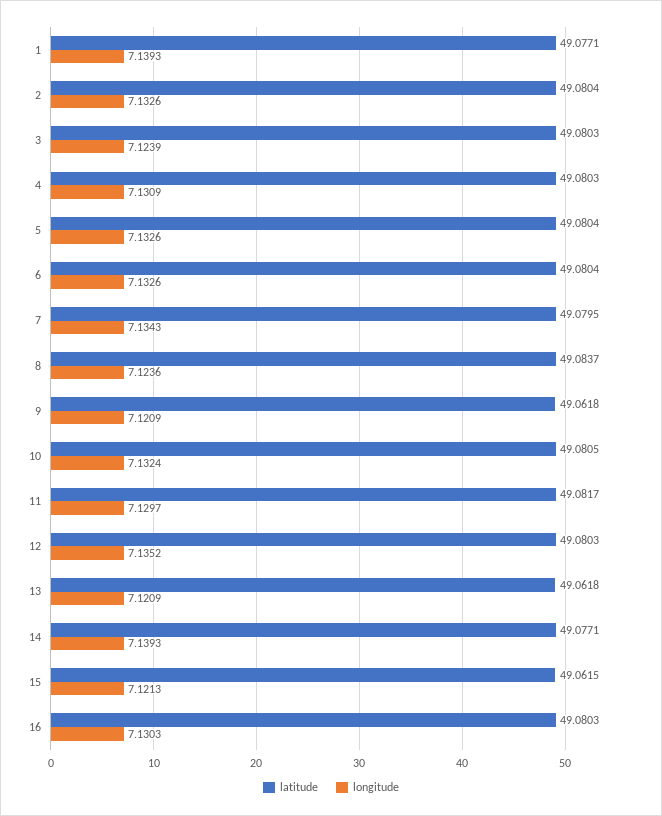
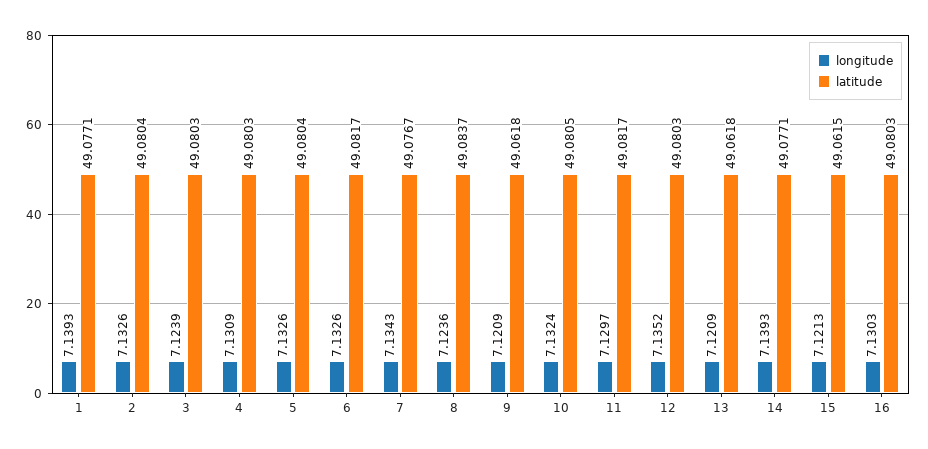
latitude, 6: 49.0804 -> 49.0817
latitude, 7: 49.0795 -> 49.0767

